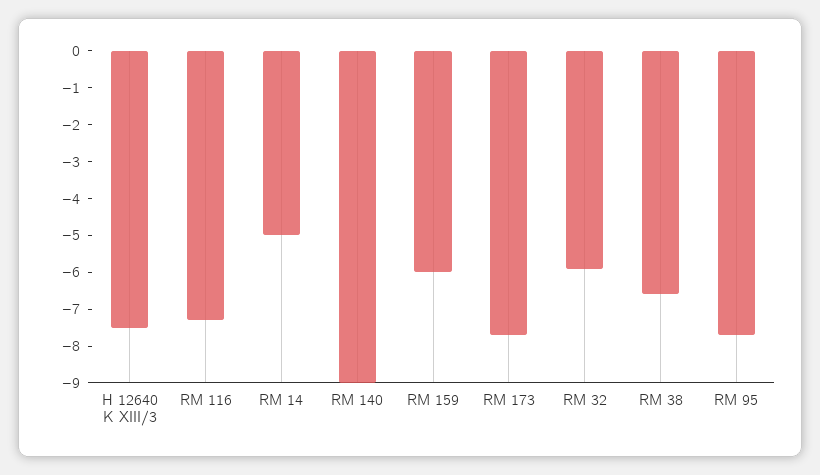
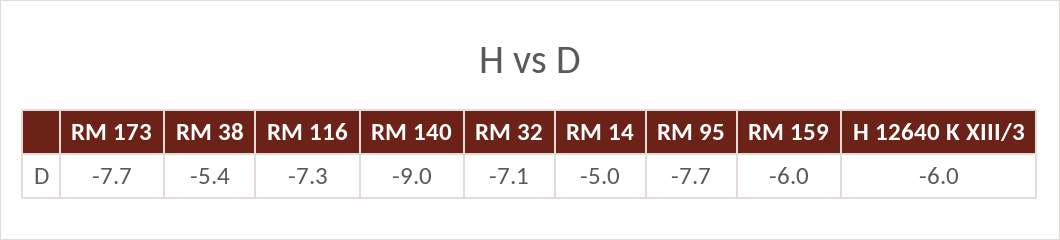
H 12640 K XIII/3: -7.5 -> -6
RM 32: -6 -> -7.1
RM 38: -6.5 -> -5.4

